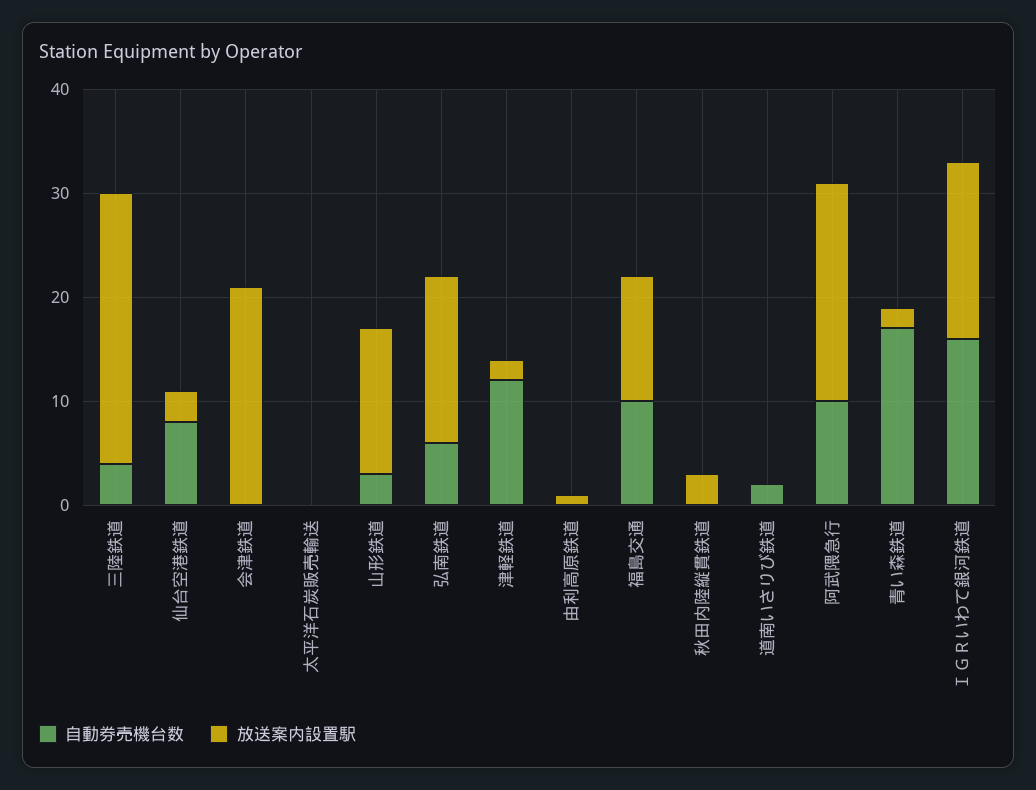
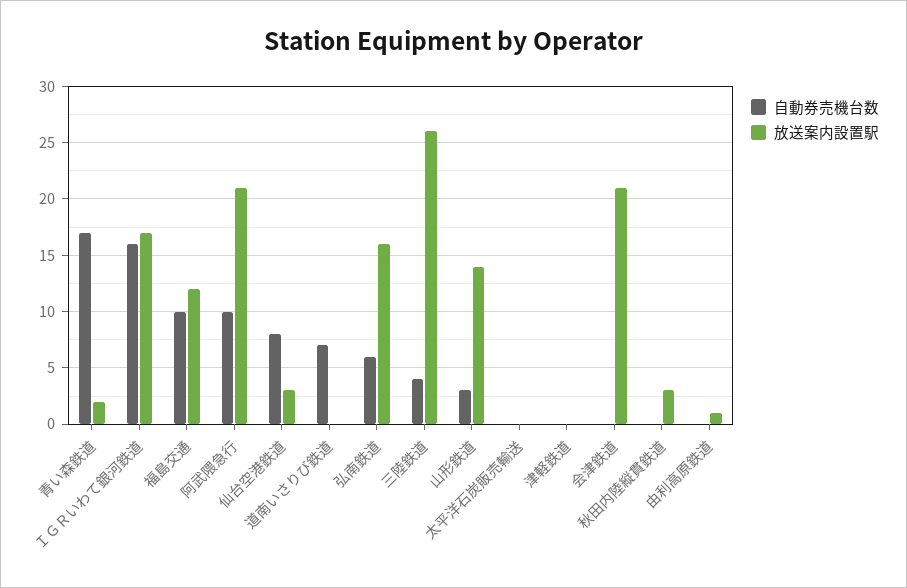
自動券売機台数, 津軽鉄道: 12 -> 0
放送案内設置駅, 津軽鉄道: 2 -> 0
自動券売機台数, 道南いさりび鉄道: 2 -> 7

